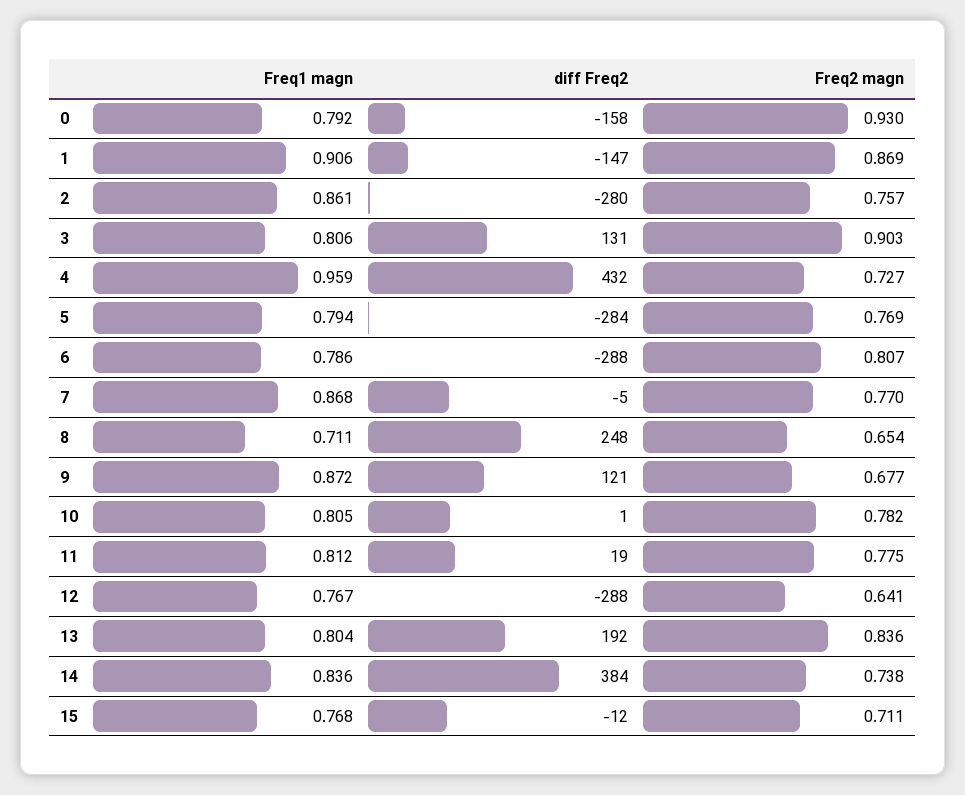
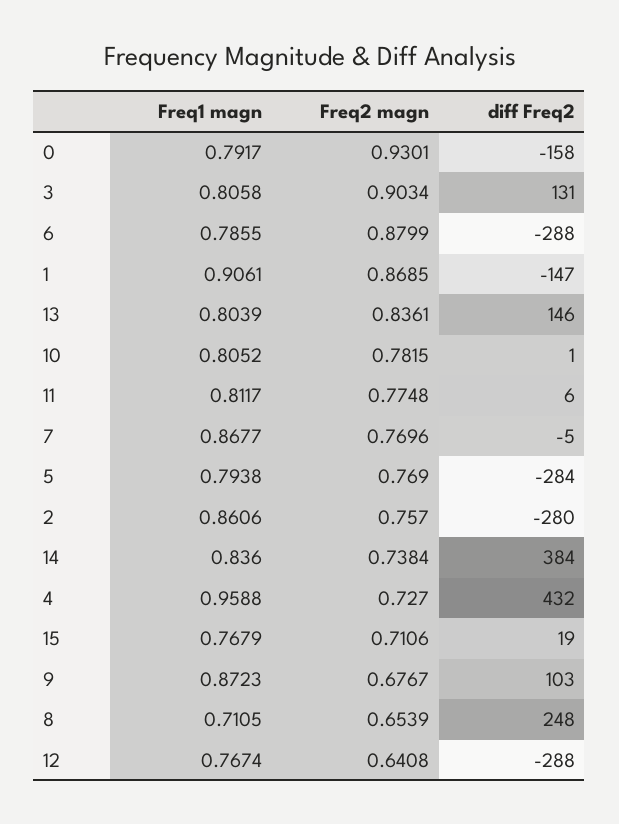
Freq2 magn, 6: 0.807 -> 0.8799
diff Freq2, 9: 121 -> 103
diff Freq2, 11: 19 -> 6
diff Freq2, 13: 192 -> 146
diff Freq2, 15: -12 -> 19

